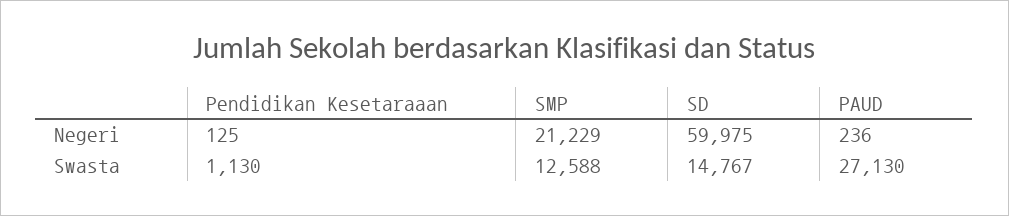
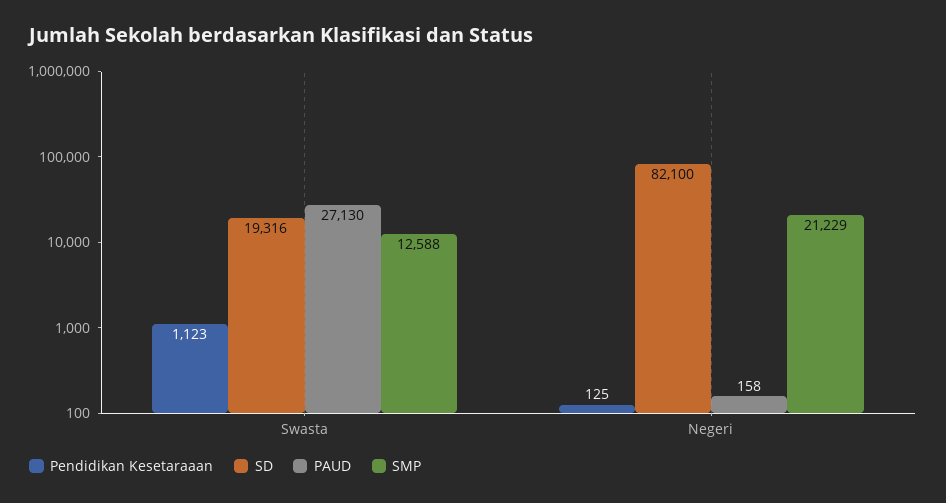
SD, Negeri: 59975 -> 82100
PAUD, Negeri: 236 -> 158
Pendidikan Kesetaraaan, Swasta: 1130 -> 1123
SD, Swasta: 14767 -> 19316

